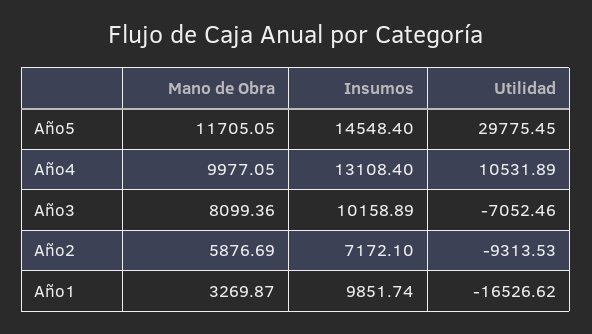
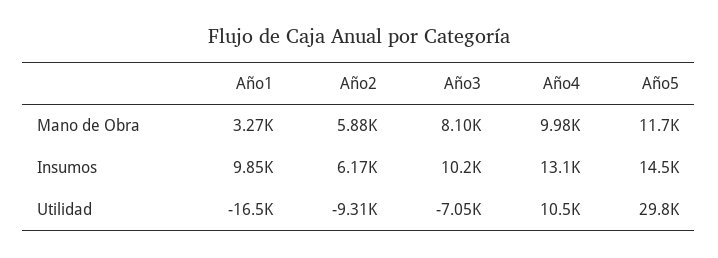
Insumos, Año2: 7172.1 -> 6170

